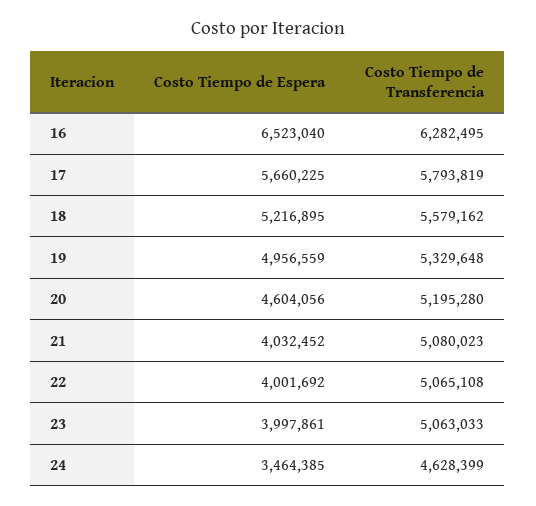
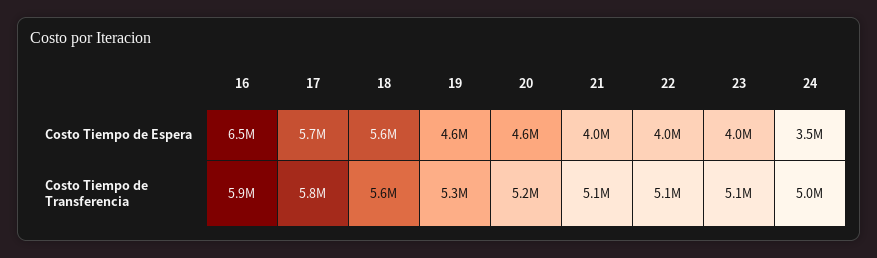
Costo Tiempo de Transferencia, 16: 6282495 -> 5900000
Costo Tiempo de Espera, 18: 5216895 -> 5600000
Costo Tiempo de Espera, 19: 4956559 -> 4600000
Costo Tiempo de Transferencia, 24: 4628399 -> 5000000

